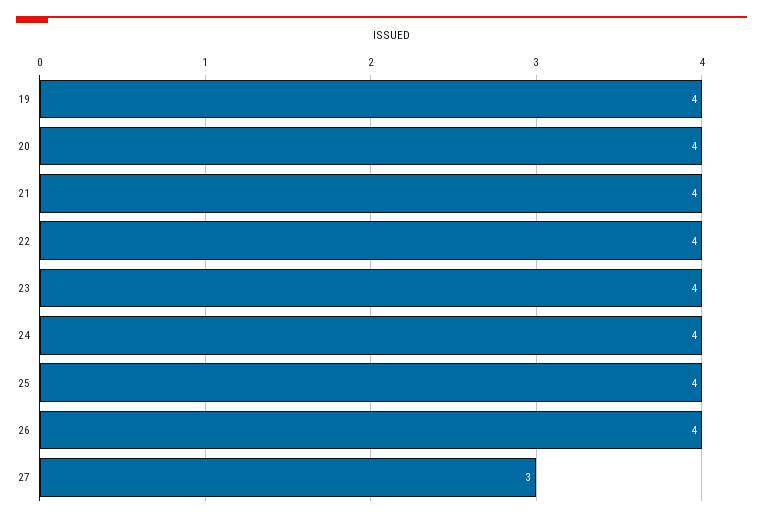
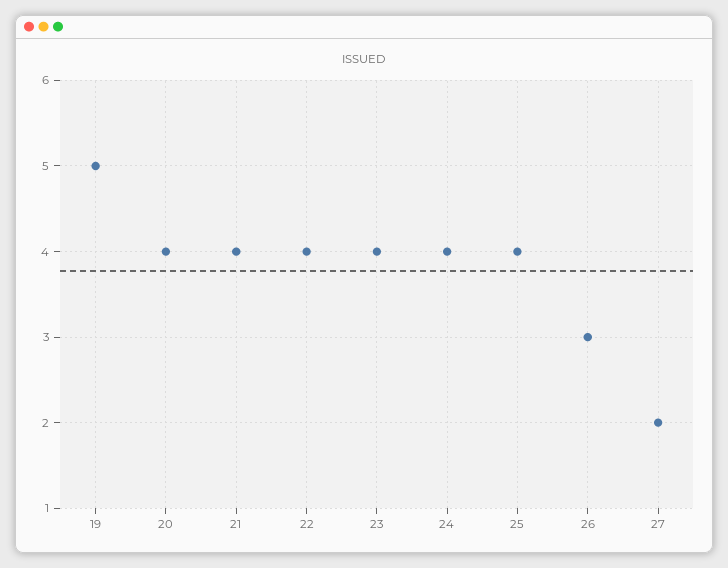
19: 4 -> 5
26: 4 -> 3
27: 3 -> 2

